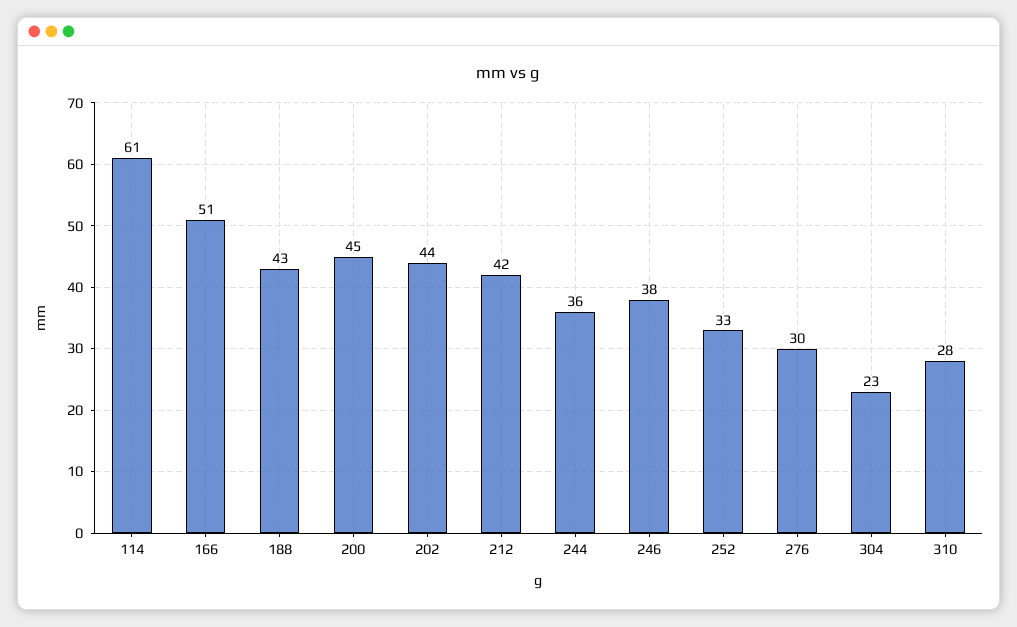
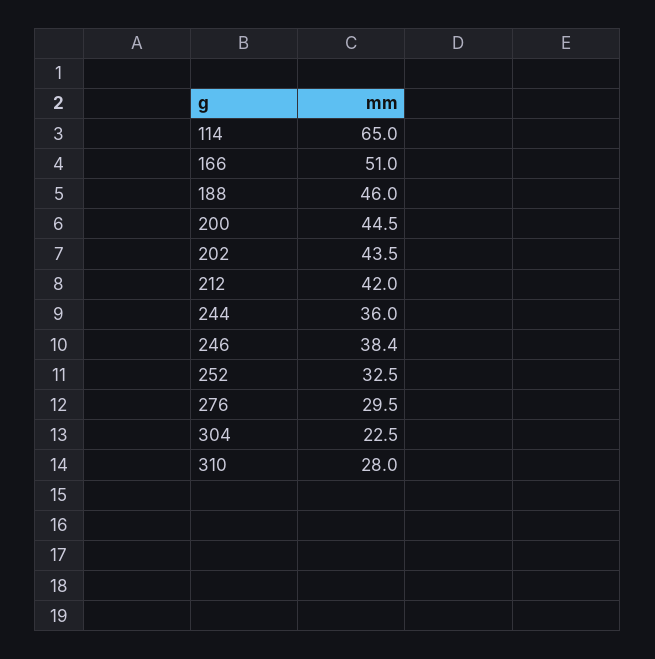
114: 61 -> 65
188: 43 -> 46

